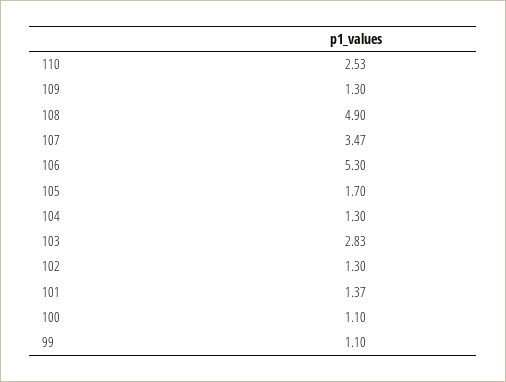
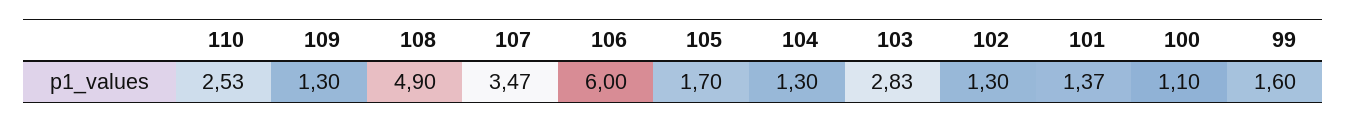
106: 5.3 -> 6
99: 1.1 -> 1.6

